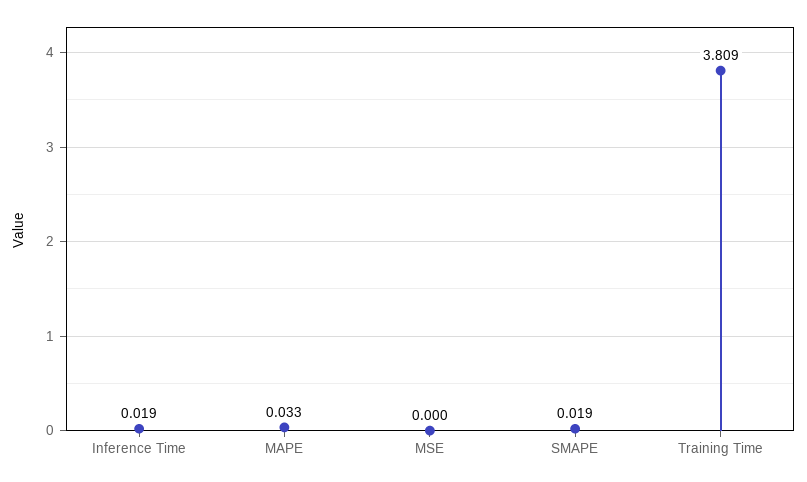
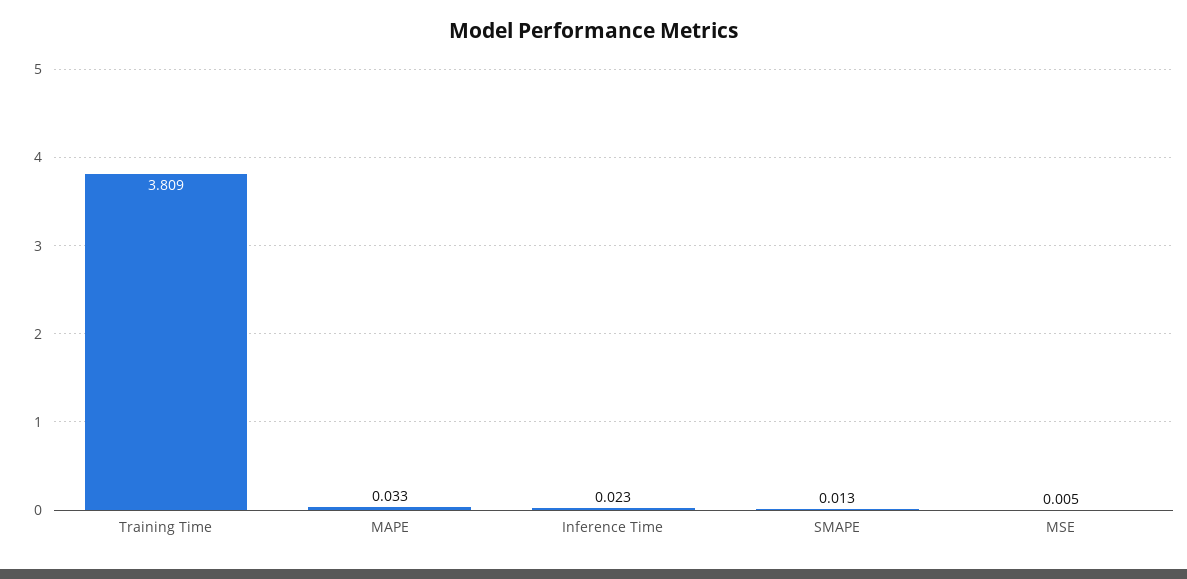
Inference Time: 0.019 -> 0.023
MSE: 0 -> 0.005
SMAPE: 0.019 -> 0.013

